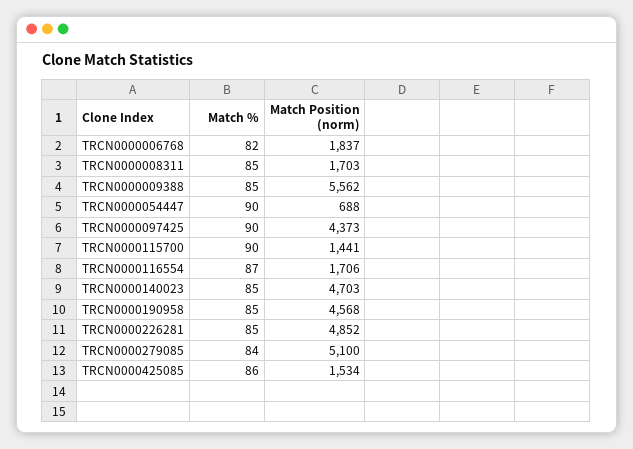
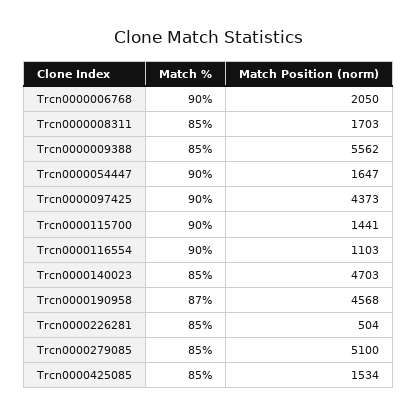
Match %, TRCN0000006768: 82 -> 90
Match Position (norm), TRCN0000006768: 1837 -> 2050
Match Position (norm), TRCN0000054447: 688 -> 1647
Match %, TRCN0000116554: 87 -> 90
Match Position (norm), TRCN0000116554: 1706 -> 1103
Match %, TRCN0000190958: 85 -> 87
Match Position (norm), TRCN0000226281: 4852 -> 504
Match %, TRCN0000279085: 84 -> 85
Match %, TRCN0000425085: 86 -> 85

